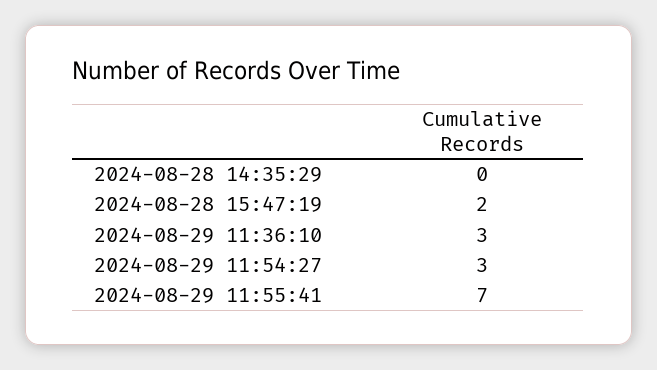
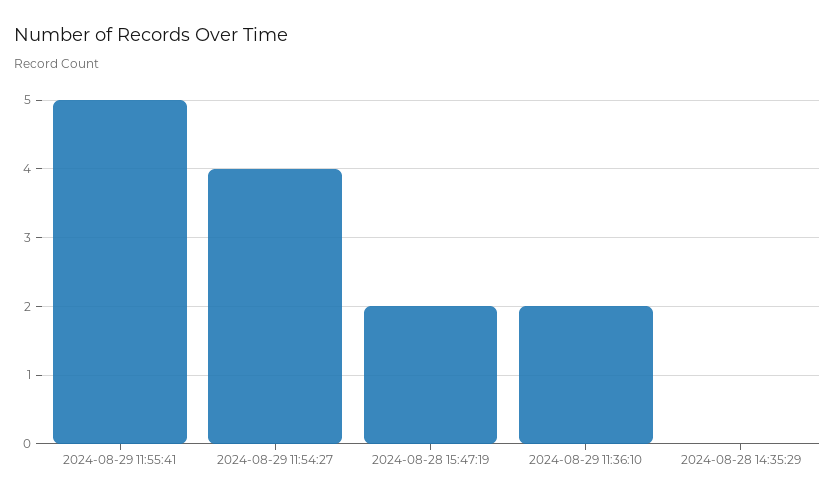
2024-08-29 11:36:10: 3 -> 2
2024-08-29 11:54:27: 3 -> 4
2024-08-29 11:55:41: 7 -> 5

